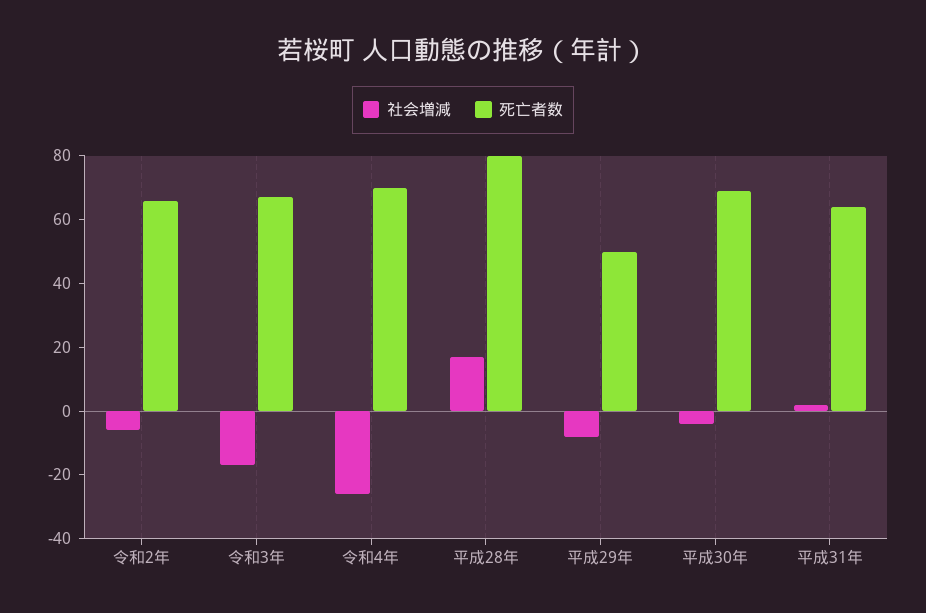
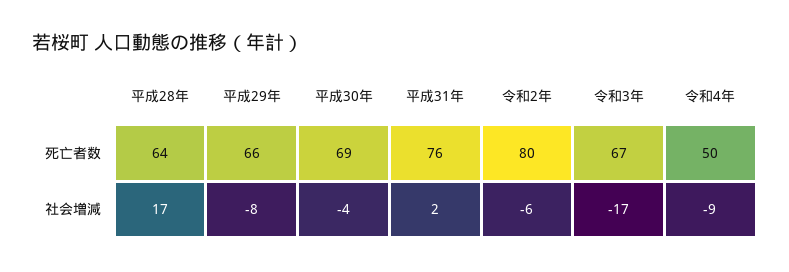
死亡者数, 令和2年: 65 -> 80
社会増減, 令和4年: -25 -> -9
死亡者数, 令和4年: 70 -> 50
死亡者数, 平成28年: 80 -> 64
死亡者数, 平成29年: 50 -> 66
死亡者数, 平成31年: 65 -> 76

